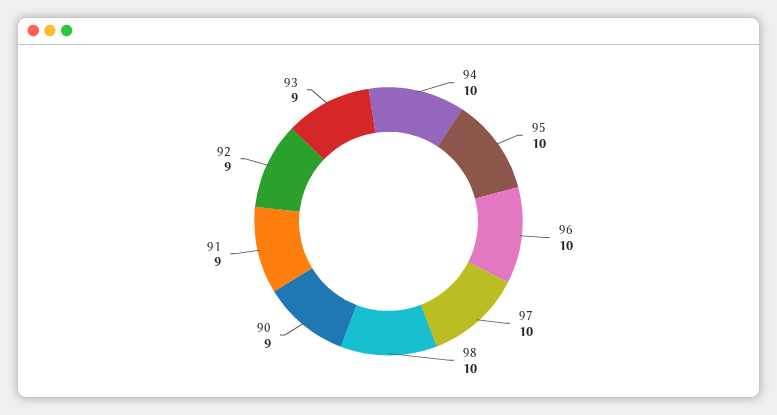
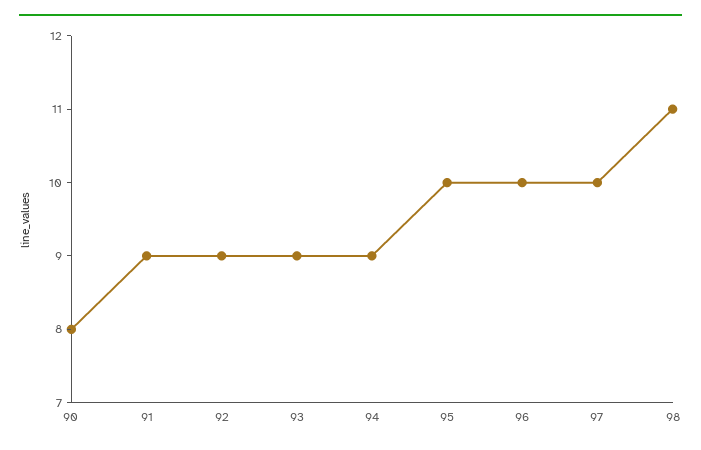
94: 10 -> 9
98: 10 -> 11
90: 9 -> 8

